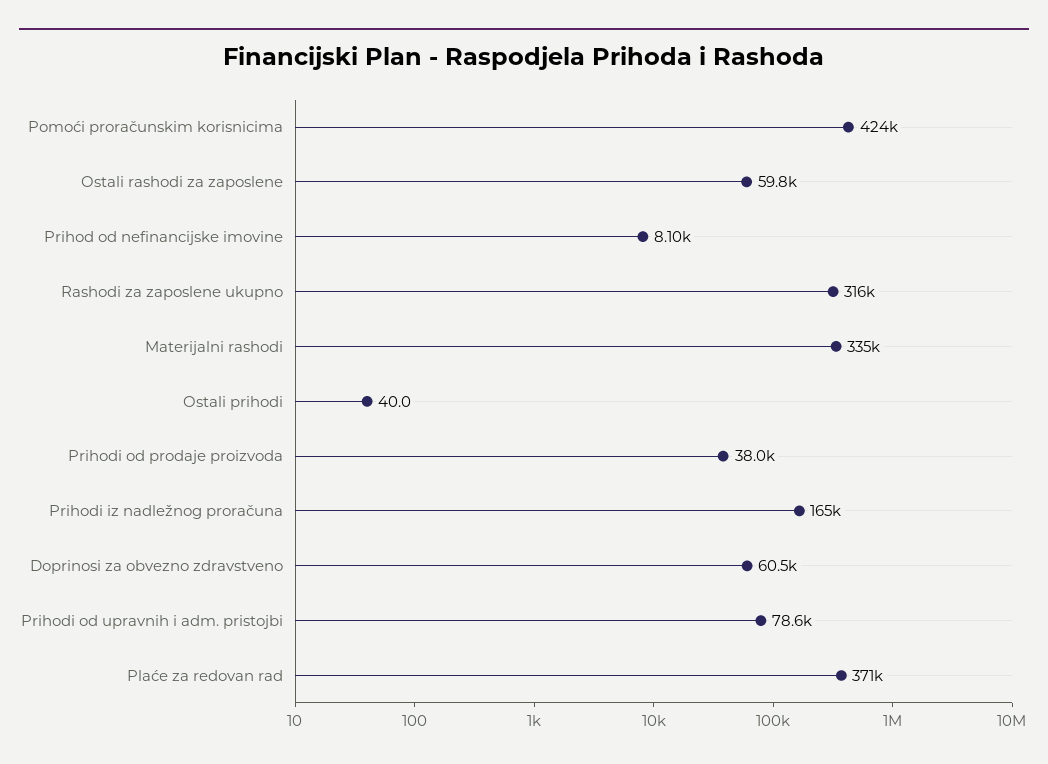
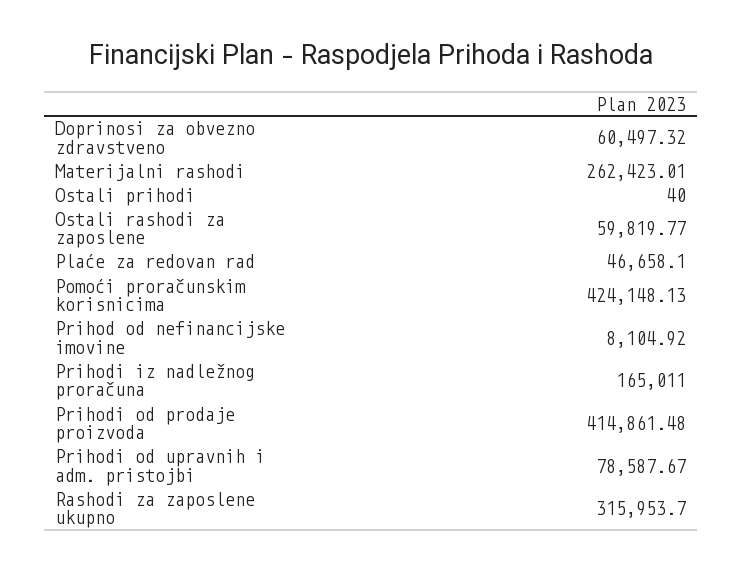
Materijalni rashodi: 335000 -> 262423.01
Prihodi od prodaje proizvoda: 38000 -> 414861.48
Plaće za redovan rad: 371000 -> 46658.1

